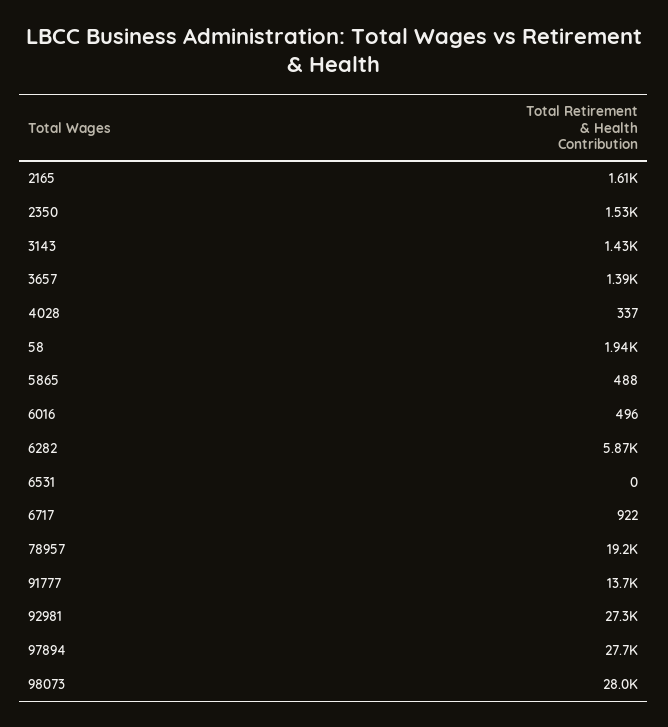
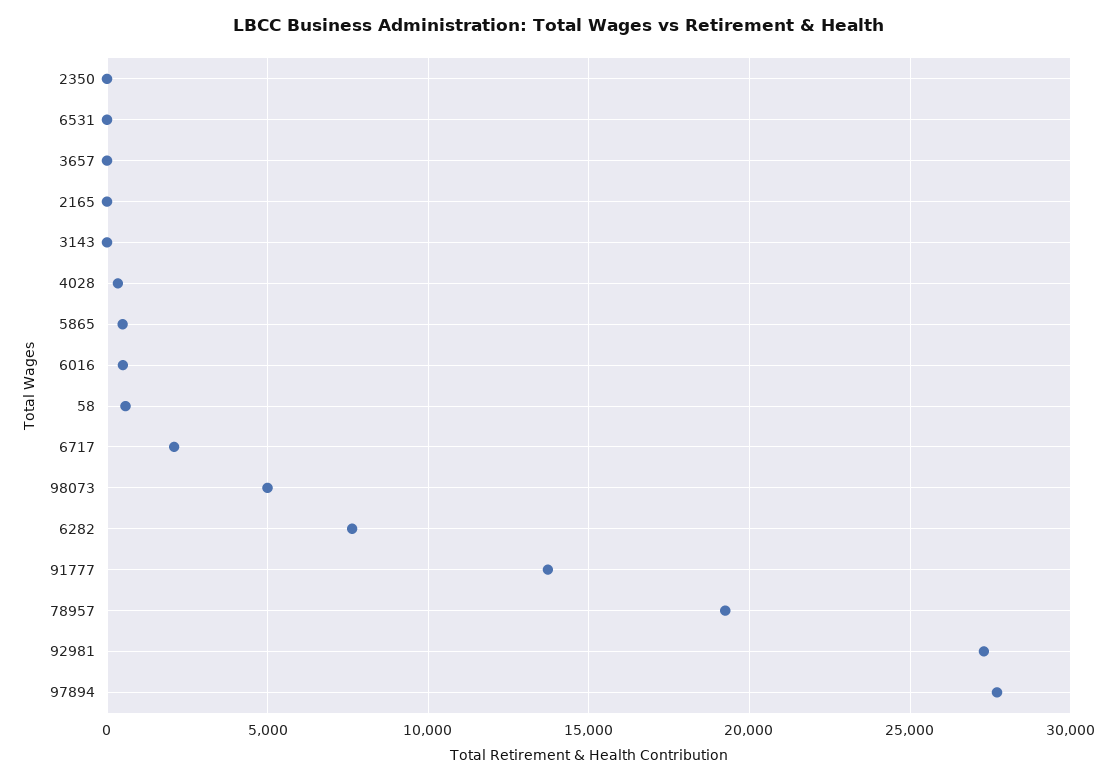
2165: 1610 -> 0
2350: 1530 -> 0
3143: 1430 -> 0
3657: 1390 -> 0
58: 1940 -> 500
6282: 5870 -> 7500
6717: 922 -> 2000
98073: 28000 -> 5000

